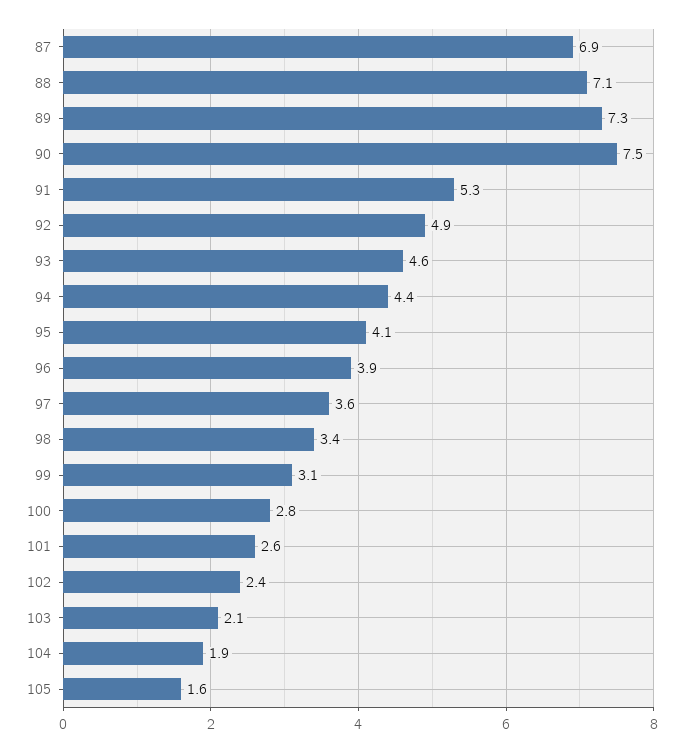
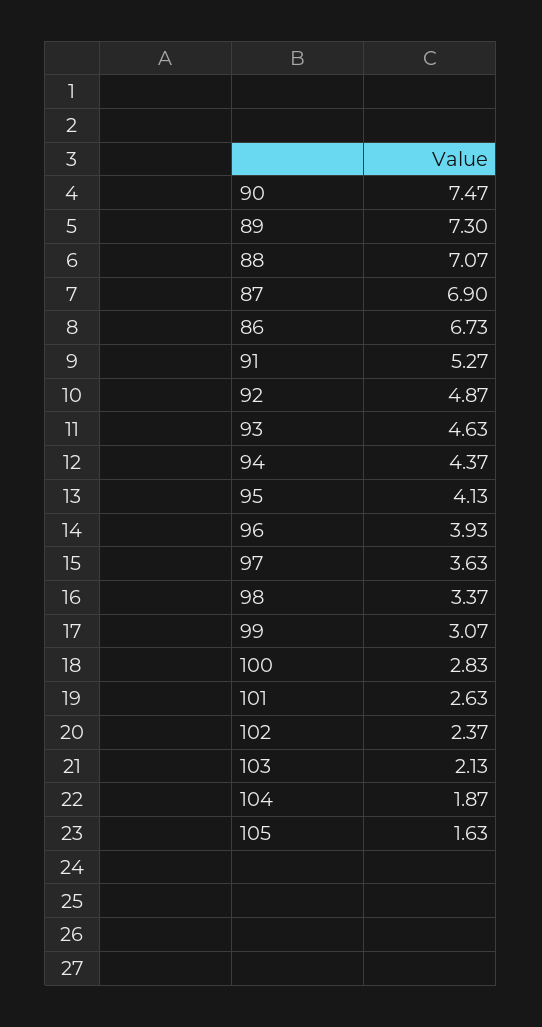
86: none -> 6.73

